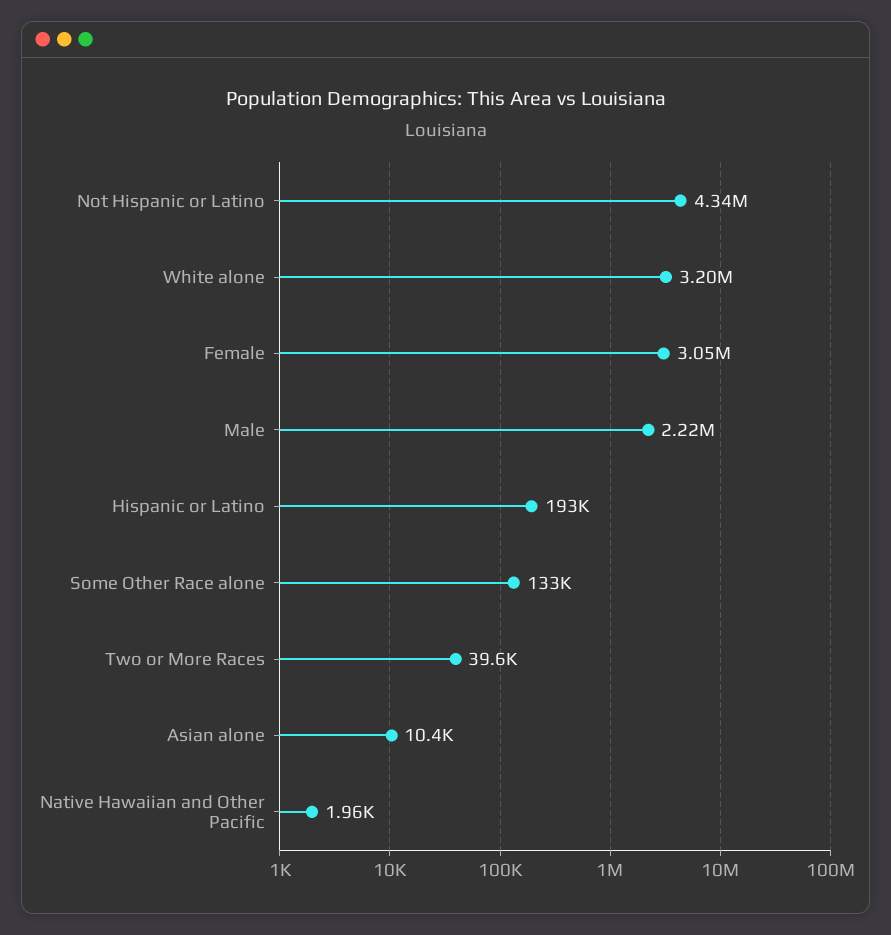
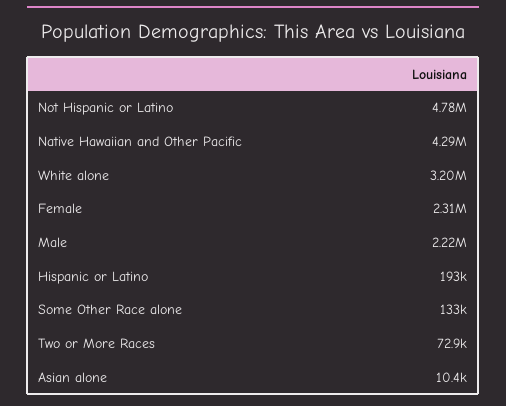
Not Hispanic or Latino: 4340000 -> 4780000
Female: 3050000 -> 2310000
Two or More Races: 39600 -> 72900
Native Hawaiian and Other Pacific: 1960 -> 4290000

